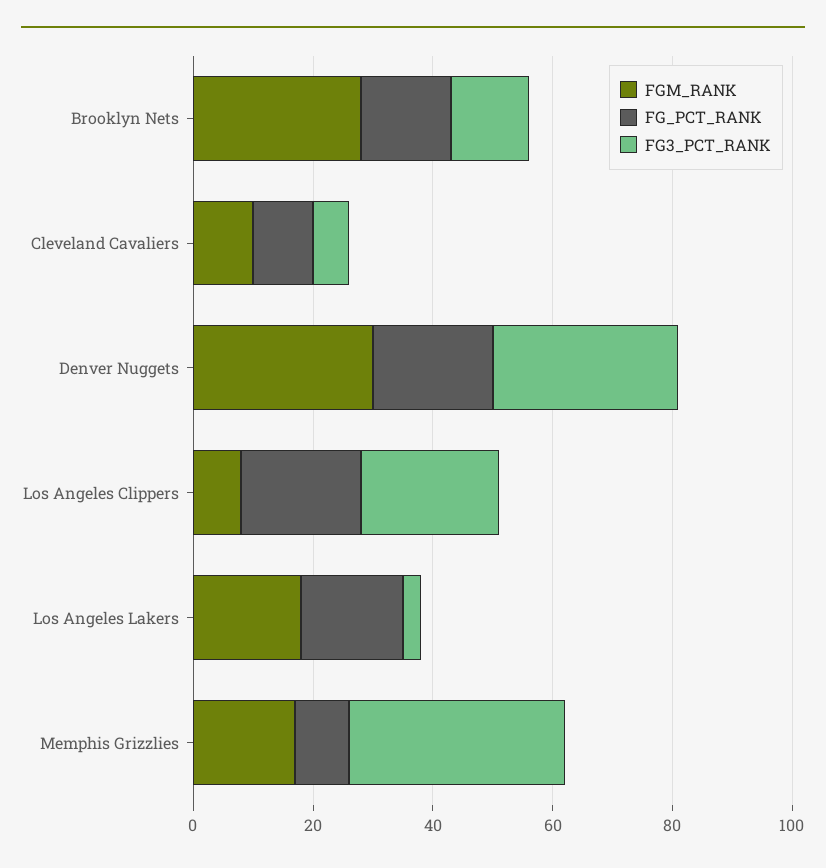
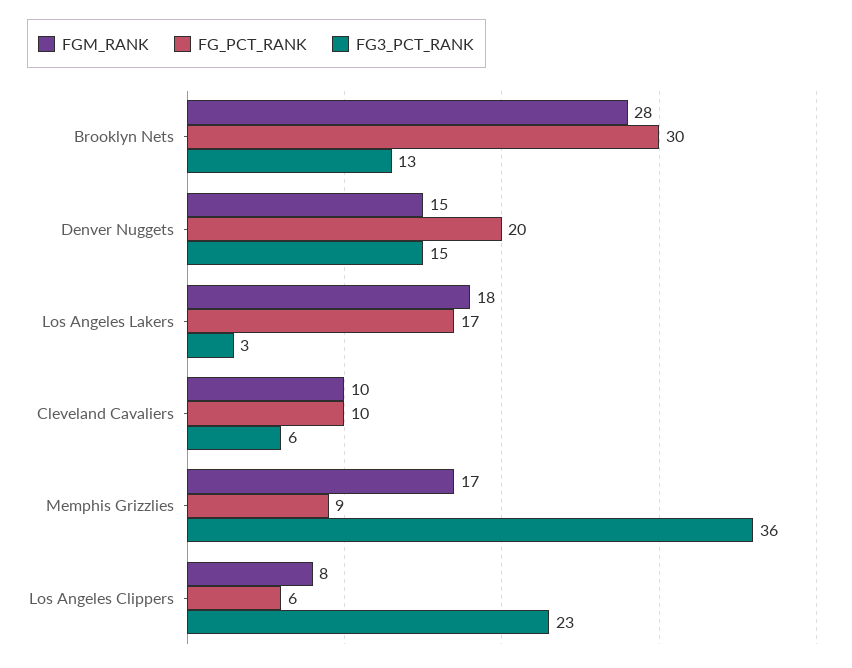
FG_PCT_RANK, Brooklyn Nets: 15 -> 30
FGM_RANK, Denver Nuggets: 30 -> 15
FG3_PCT_RANK, Denver Nuggets: 30 -> 15
FG_PCT_RANK, Los Angeles Clippers: 20 -> 6

